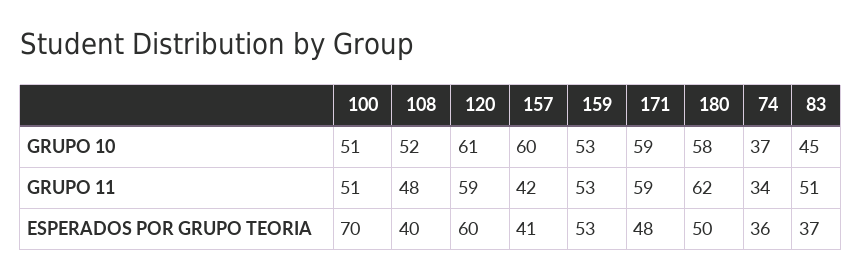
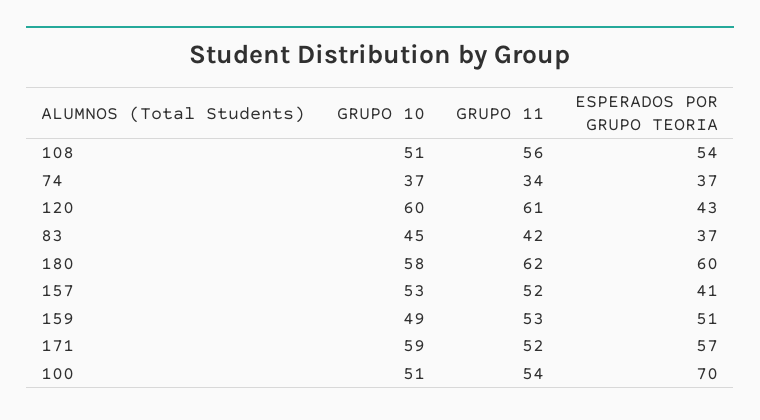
108, GRUPO 10: 52 -> 51
120, GRUPO 10: 61 -> 60
157, GRUPO 10: 60 -> 53
159, GRUPO 10: 53 -> 49
100, GRUPO 11: 51 -> 54
108, GRUPO 11: 48 -> 56
120, GRUPO 11: 59 -> 61
157, GRUPO 11: 42 -> 52
171, GRUPO 11: 59 -> 52
83, GRUPO 11: 51 -> 42
108, ESPERADOS POR GRUPO TEORIA: 40 -> 54
120, ESPERADOS POR GRUPO TEORIA: 60 -> 43
159, ESPERADOS POR GRUPO TEORIA: 53 -> 51
171, ESPERADOS POR GRUPO TEORIA: 48 -> 57
180, ESPERADOS POR GRUPO TEORIA: 50 -> 60
74, ESPERADOS POR GRUPO TEORIA: 36 -> 37

